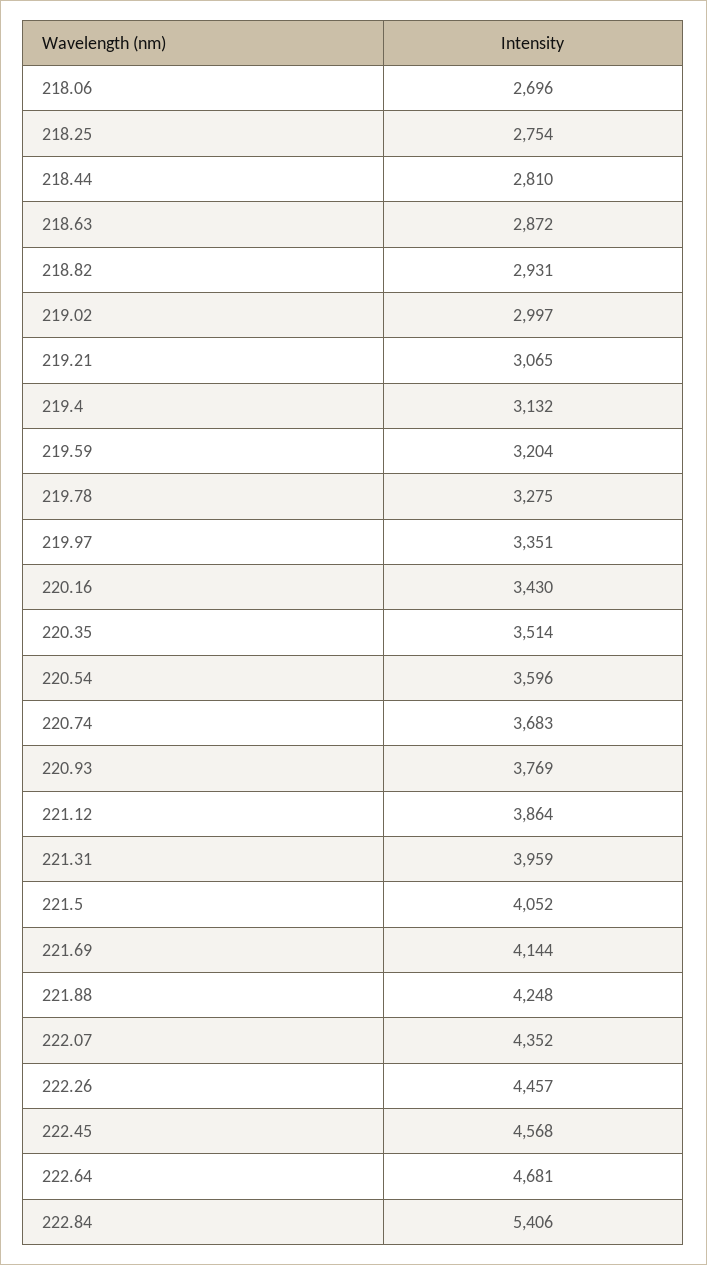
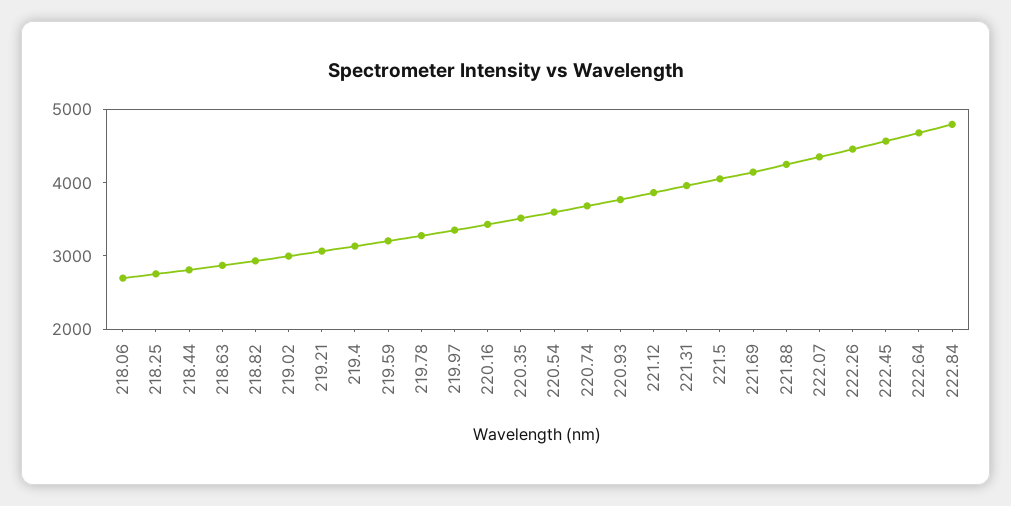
222.84: 5406 -> 4800

